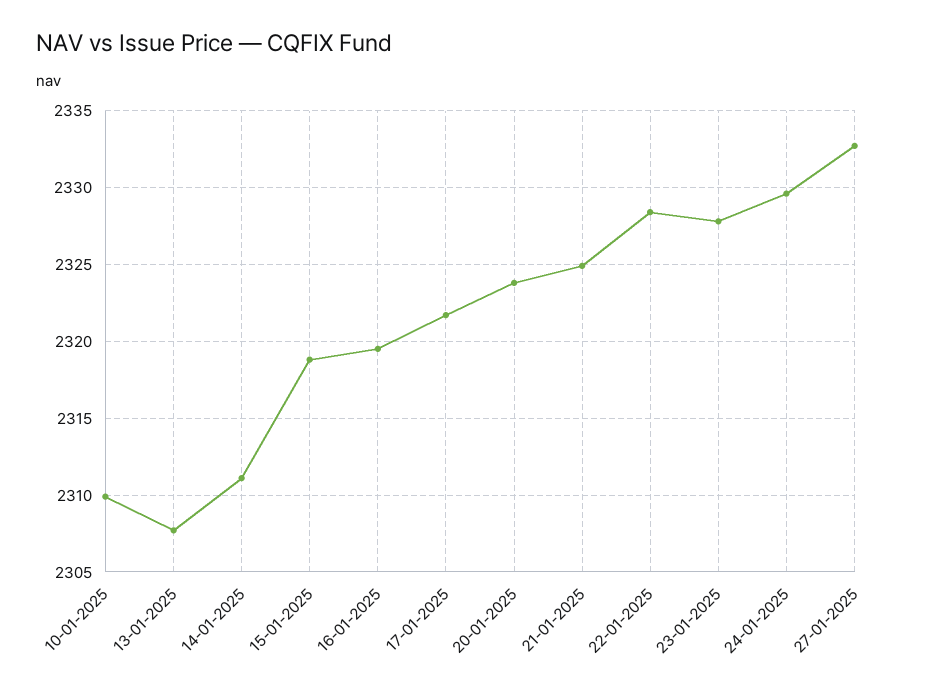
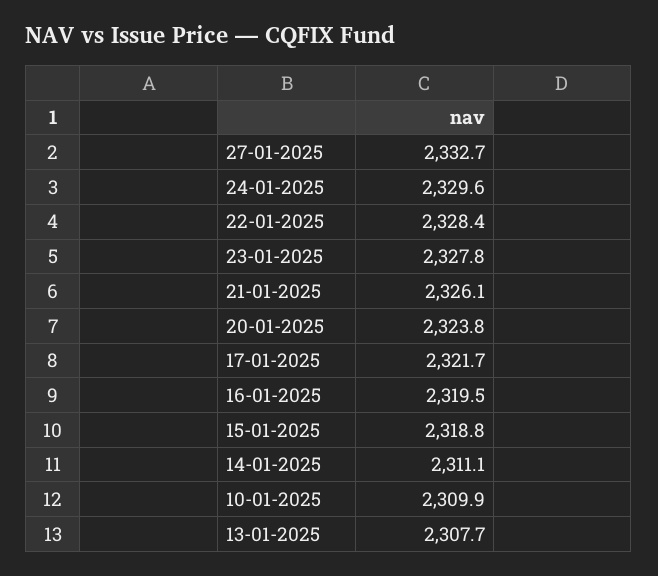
21-01-2025: 2325 -> 2326.1

